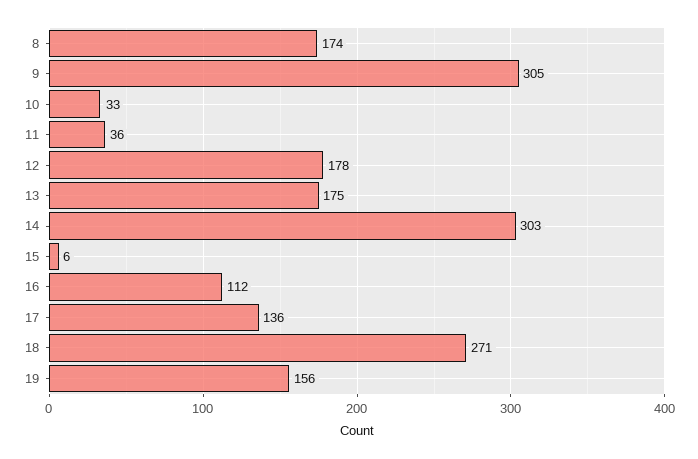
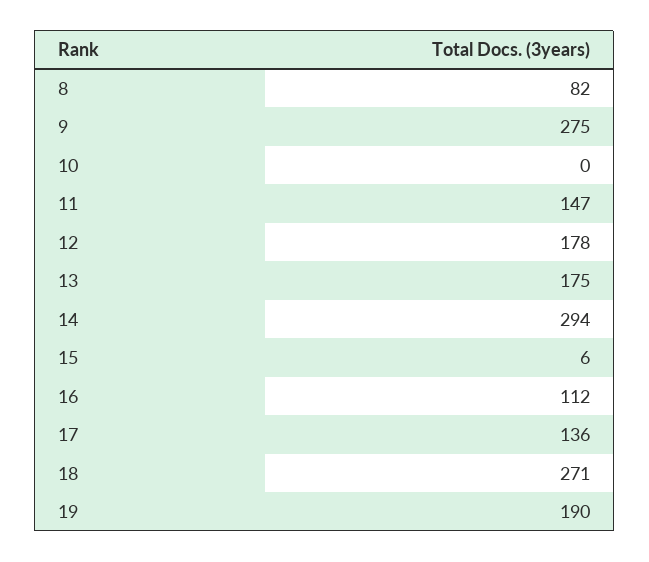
8: 174 -> 82
9: 305 -> 275
10: 33 -> 0
11: 36 -> 147
14: 303 -> 294
19: 156 -> 190

